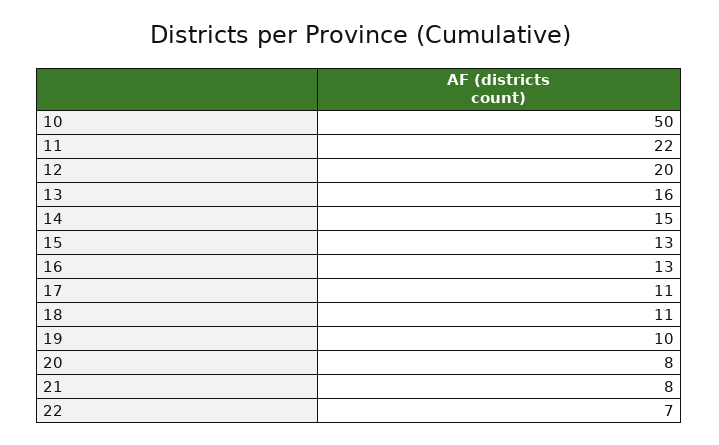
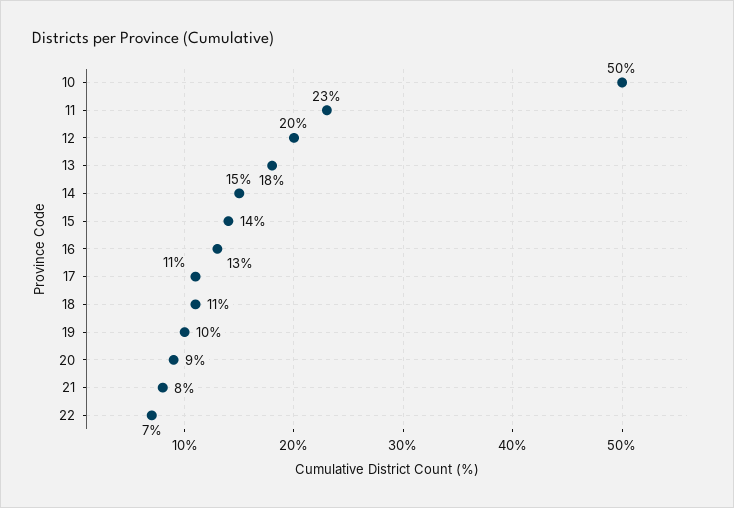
11: 22 -> 23
13: 16 -> 18
15: 13 -> 14
20: 8 -> 9

